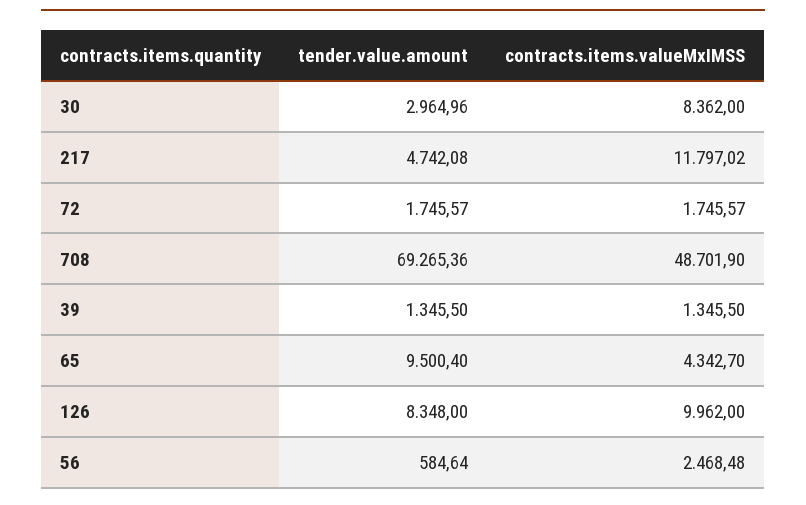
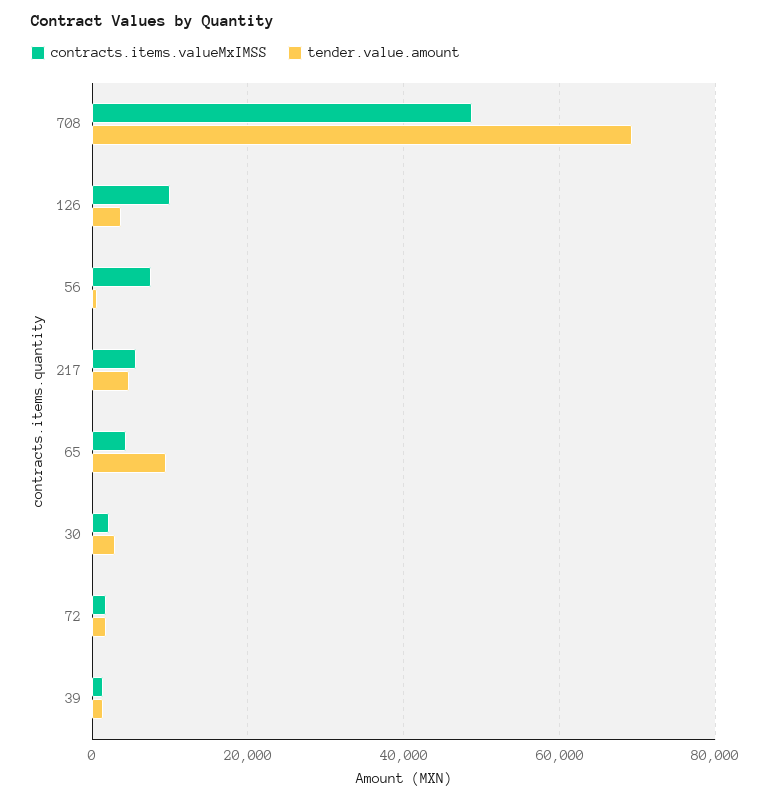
contracts.items.valueMxIMSS, 30: 8362 -> 2000
contracts.items.valueMxIMSS, 217: 11797.02 -> 6000
tender.value.amount, 126: 8348 -> 4000
contracts.items.valueMxIMSS, 56: 2468.48 -> 8000

